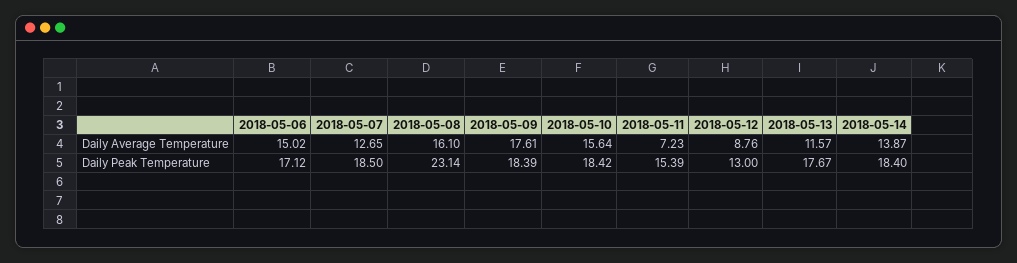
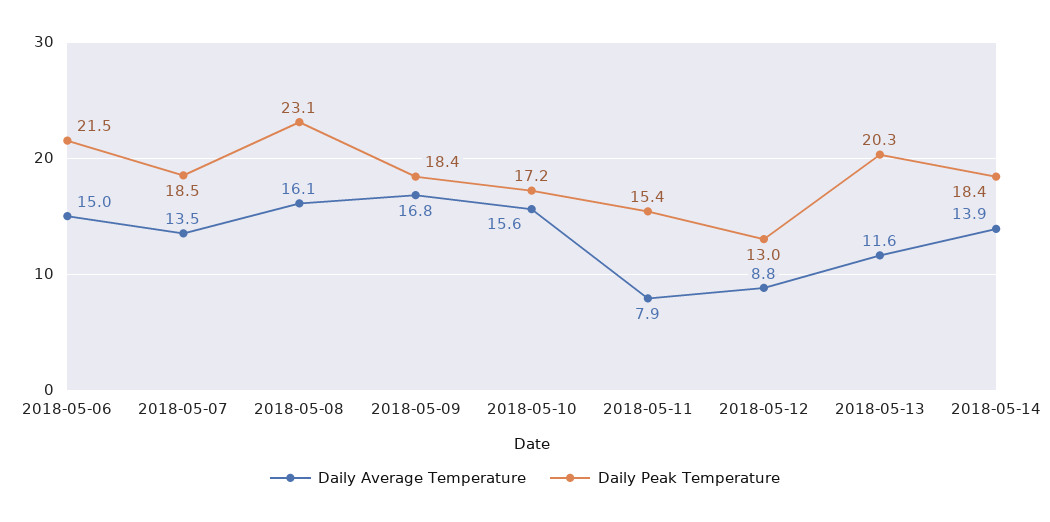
Daily Average Temperature, 2018-05-07: 12.65 -> 13.5
Daily Average Temperature, 2018-05-09: 17.61 -> 16.8
Daily Average Temperature, 2018-05-11: 7.23 -> 7.9
Daily Peak Temperature, 2018-05-06: 17.12 -> 21.5
Daily Peak Temperature, 2018-05-10: 18.42 -> 17.2
Daily Peak Temperature, 2018-05-13: 17.67 -> 20.3

